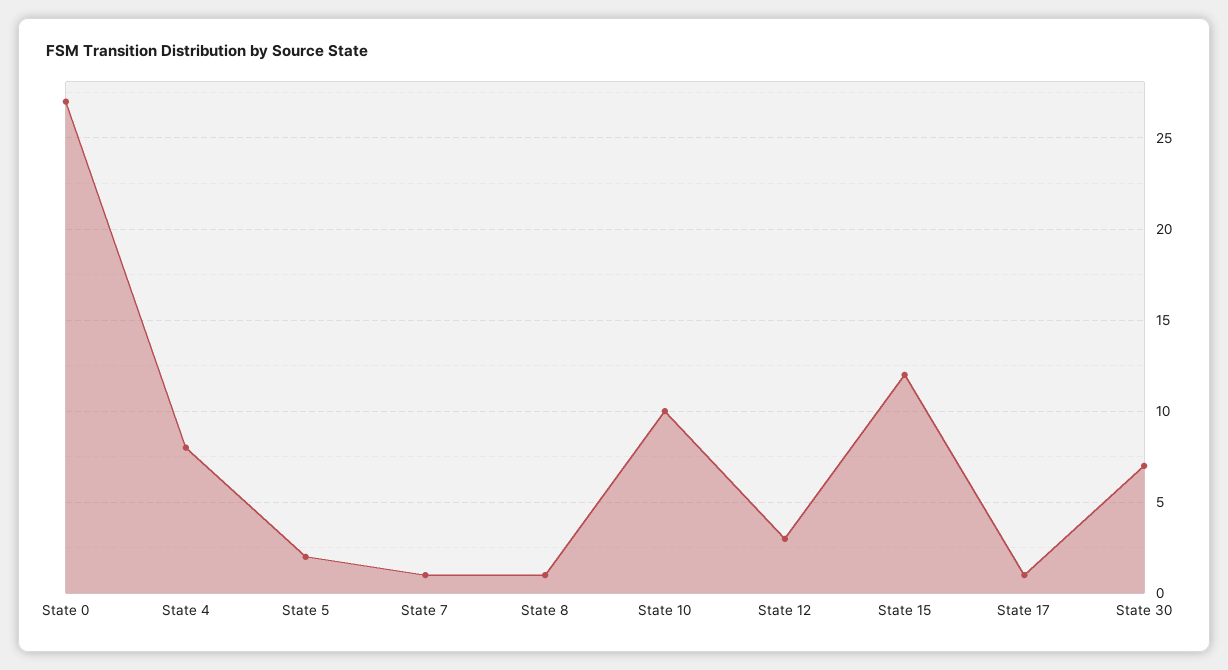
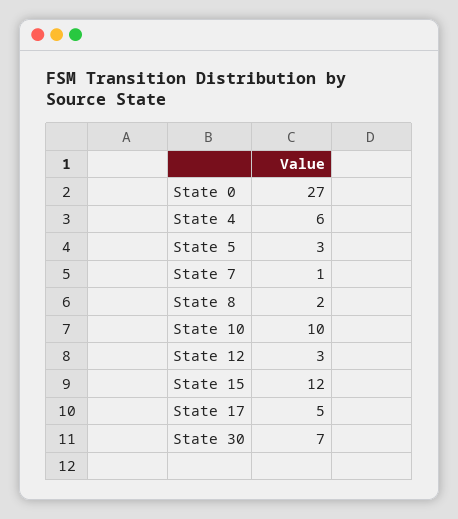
State 4: 8 -> 6
State 5: 2 -> 3
State 8: 1 -> 2
State 17: 1 -> 5

